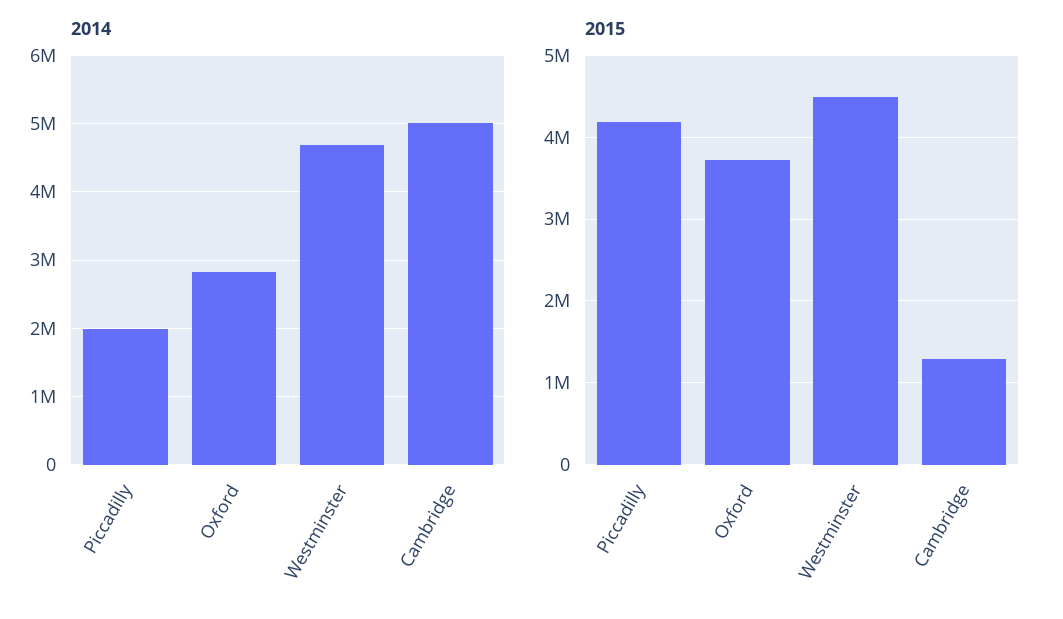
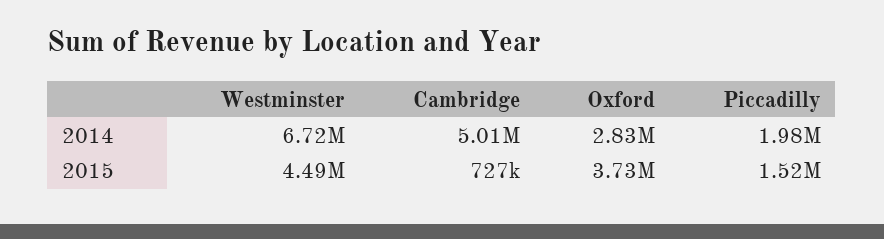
2014, Westminster: 4700000 -> 6720000
2015, Piccadilly: 4200000 -> 1520000
2015, Cambridge: 1300000 -> 727000

